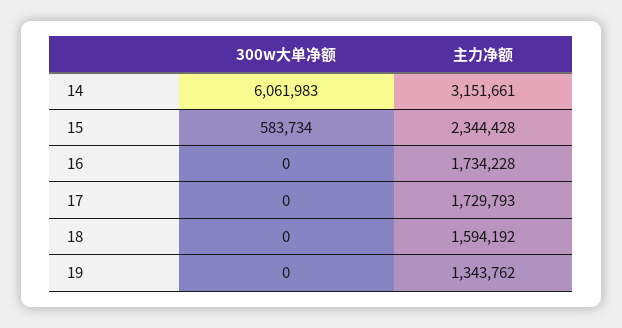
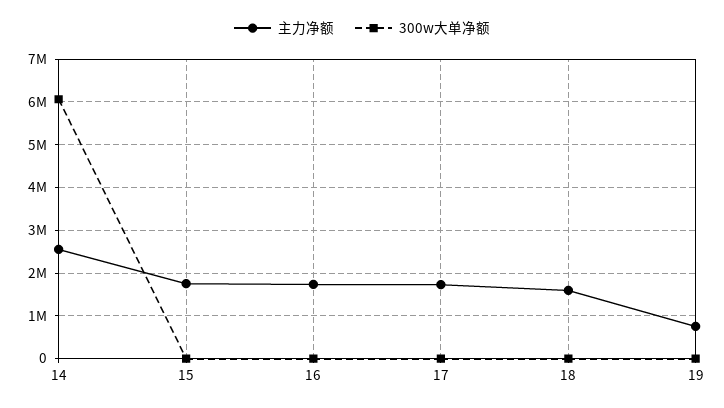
主力净额, 14: 3151661 -> 2600000
300w大单净额, 15: 583734 -> 0
主力净额, 15: 2344428 -> 1800000
主力净额, 19: 1343762 -> 800000

